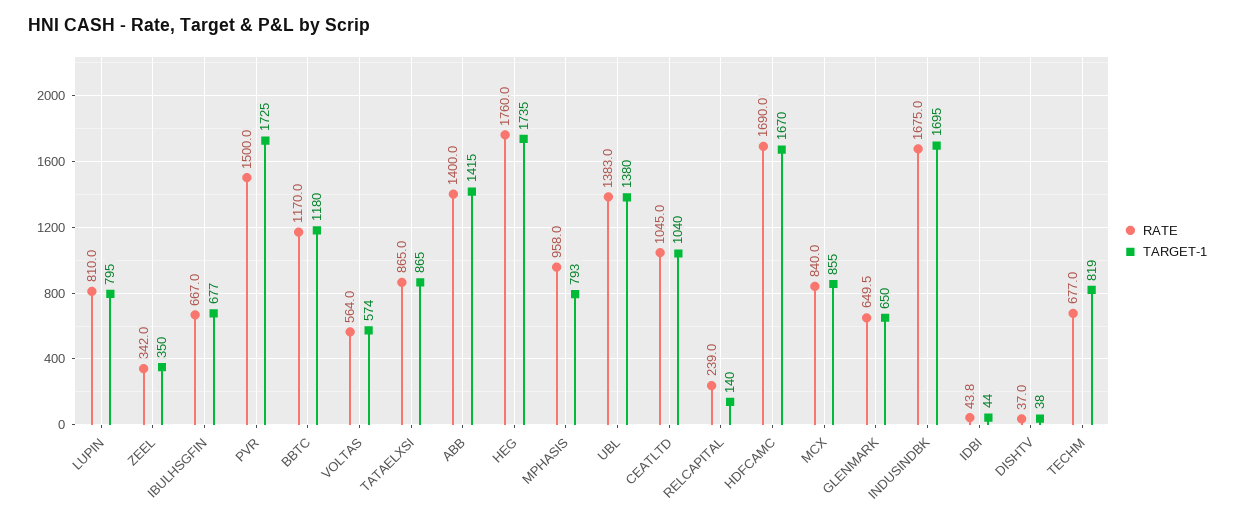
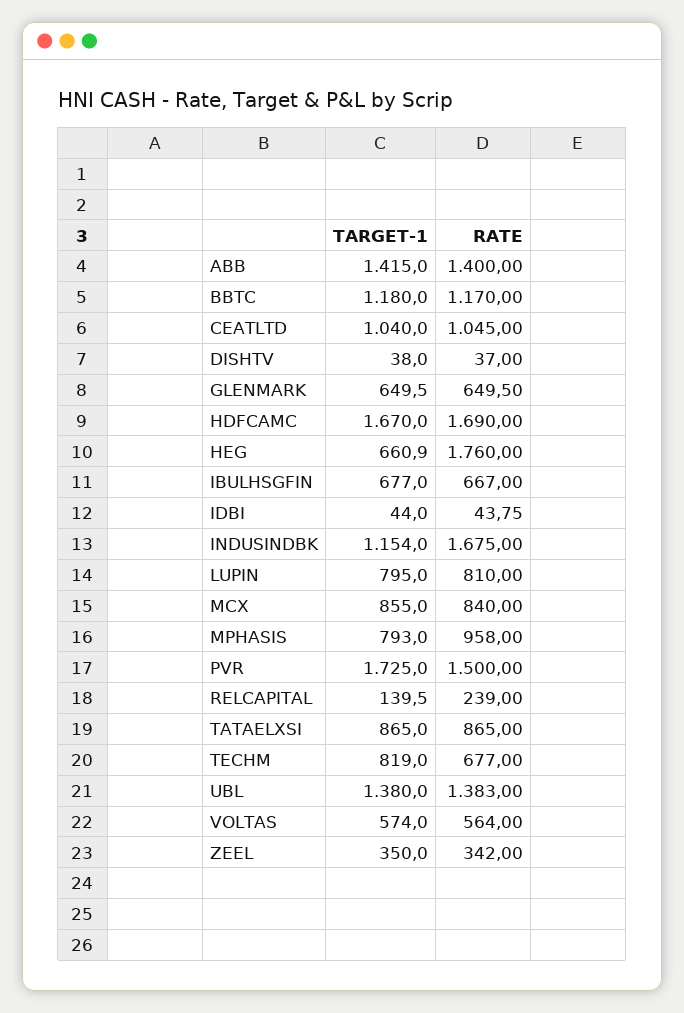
TARGET-1, HEG: 1735 -> 660.9
TARGET-1, INDUSINDBK: 1695 -> 1154

